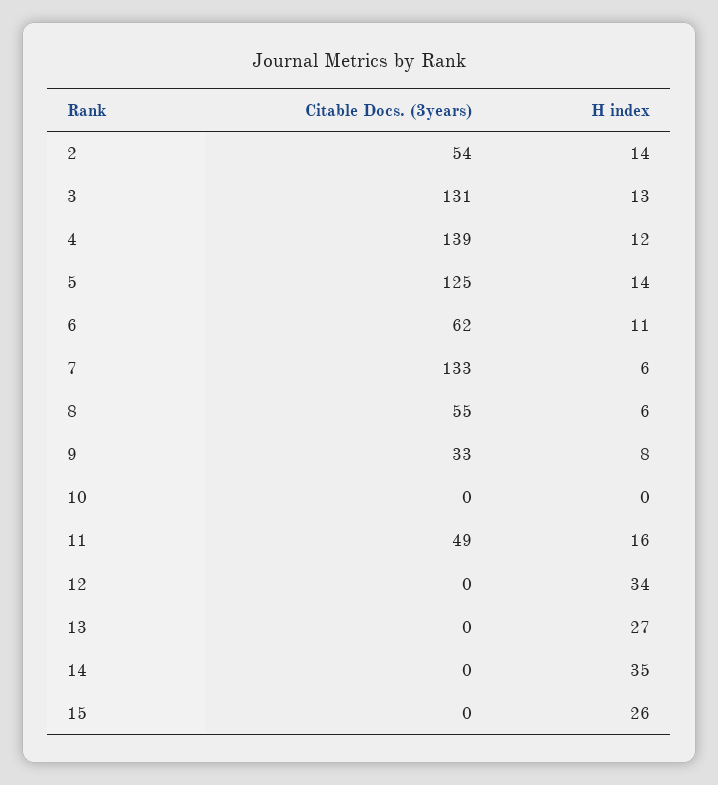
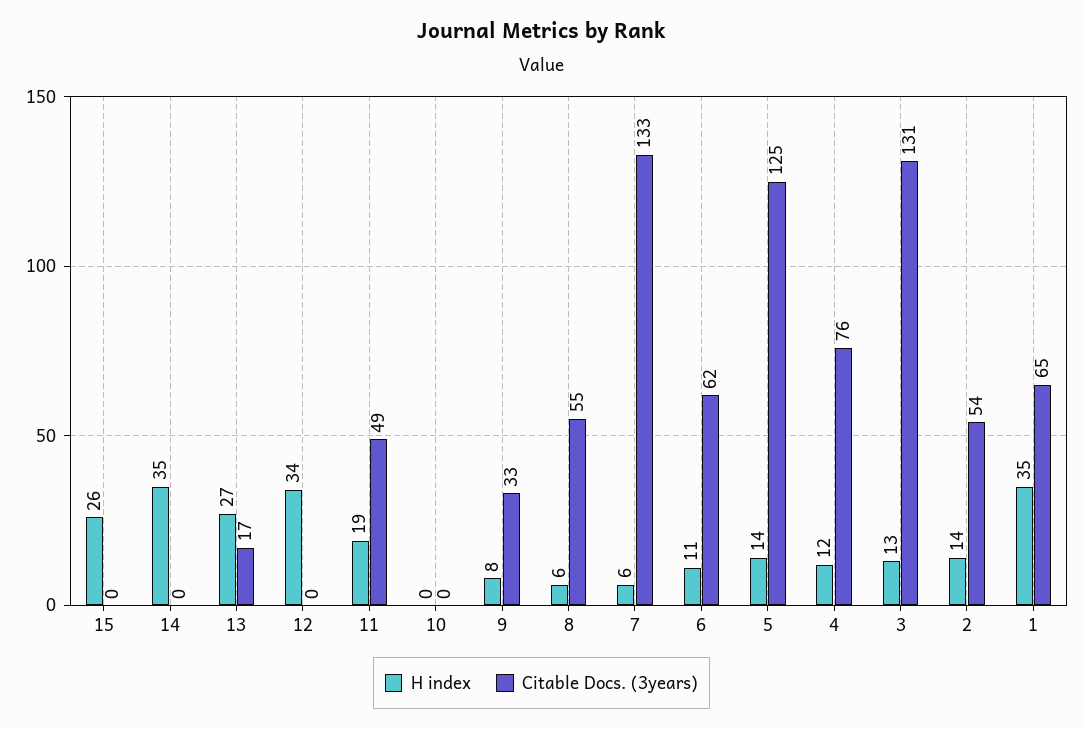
Citable Docs. (3years), 4: 139 -> 76
H index, 11: 16 -> 19
Citable Docs. (3years), 13: 0 -> 17
H index, 1: none -> 35
Citable Docs. (3years), 1: none -> 65

